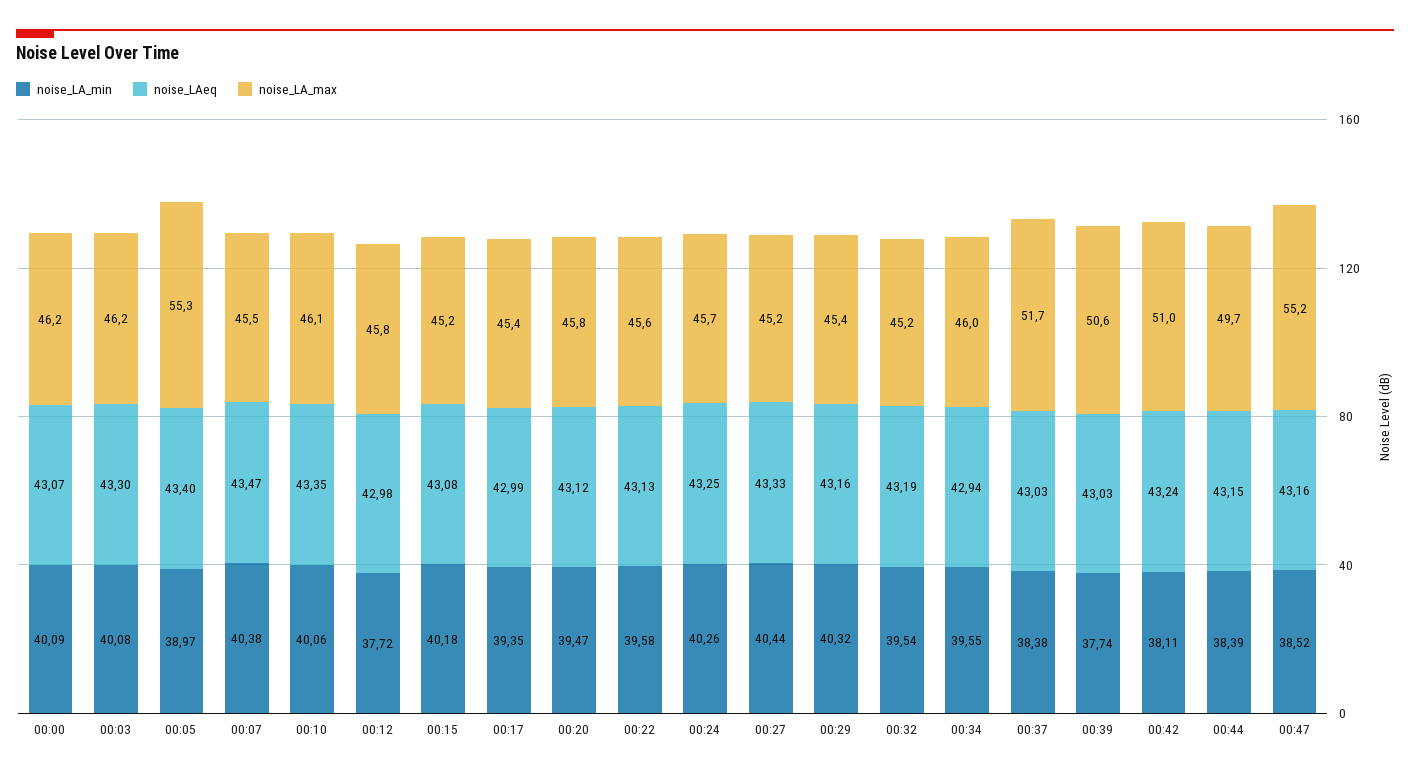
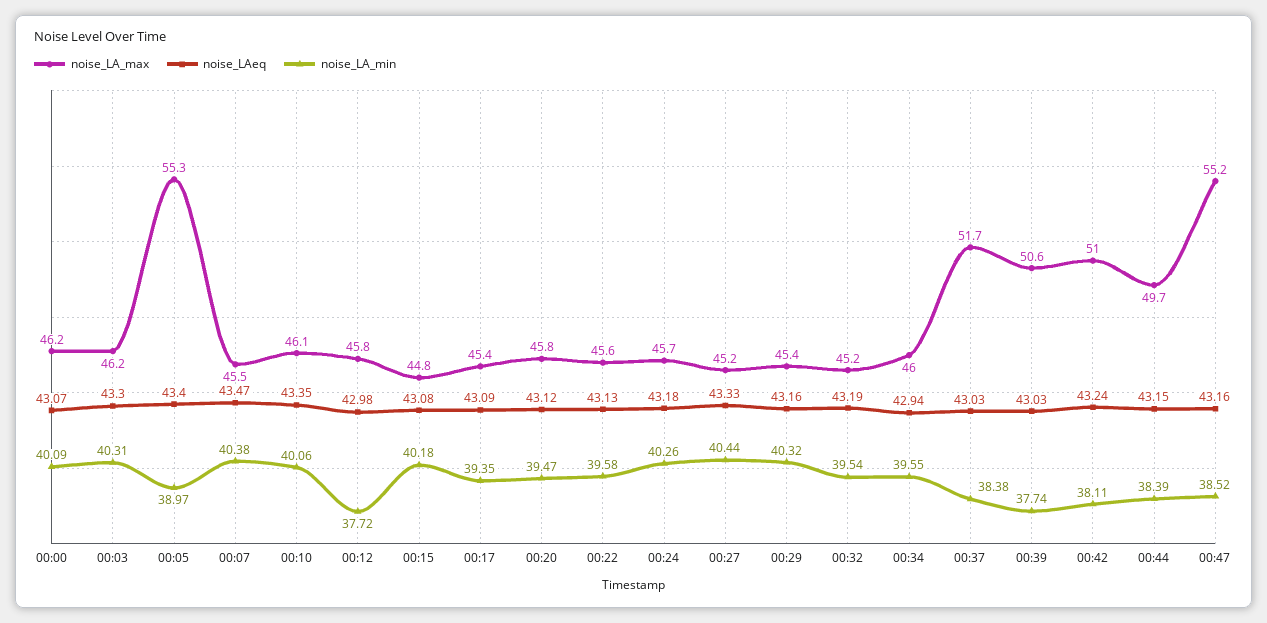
noise_LA_min, 00:03: 40.08 -> 40.31
noise_LA_max, 00:15: 45.2 -> 44.8
noise_LAeq, 00:17: 42.99 -> 43.09
noise_LAeq, 00:24: 43.25 -> 43.18

